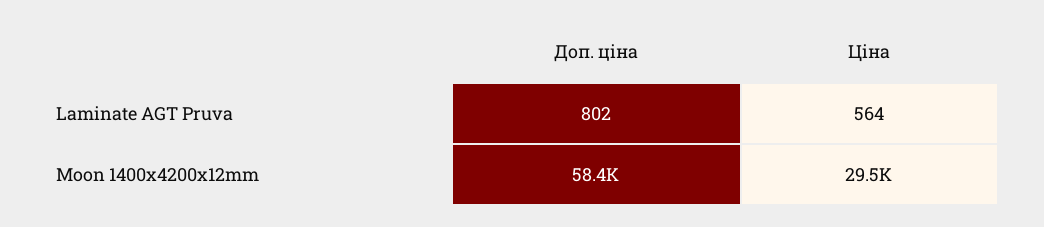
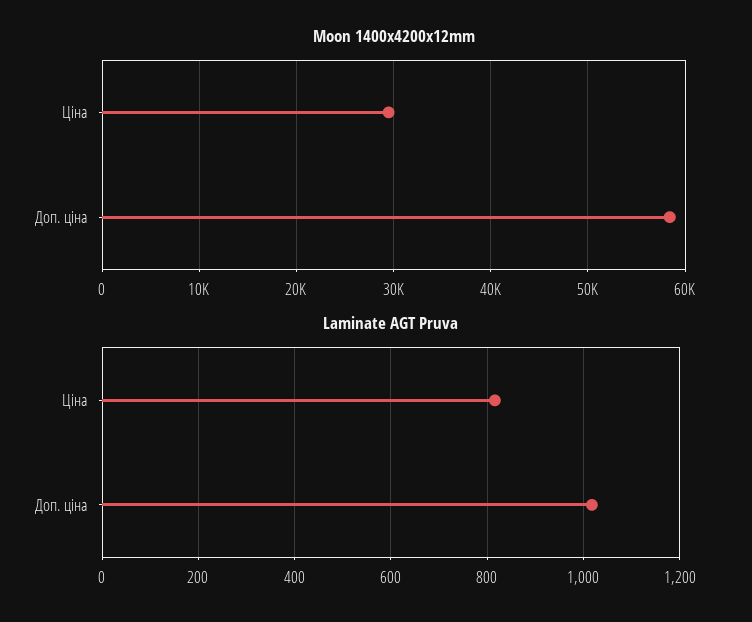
Laminate AGT Pruva, Доп. ціна: 802 -> 1020
Laminate AGT Pruva, Ціна: 564 -> 820

